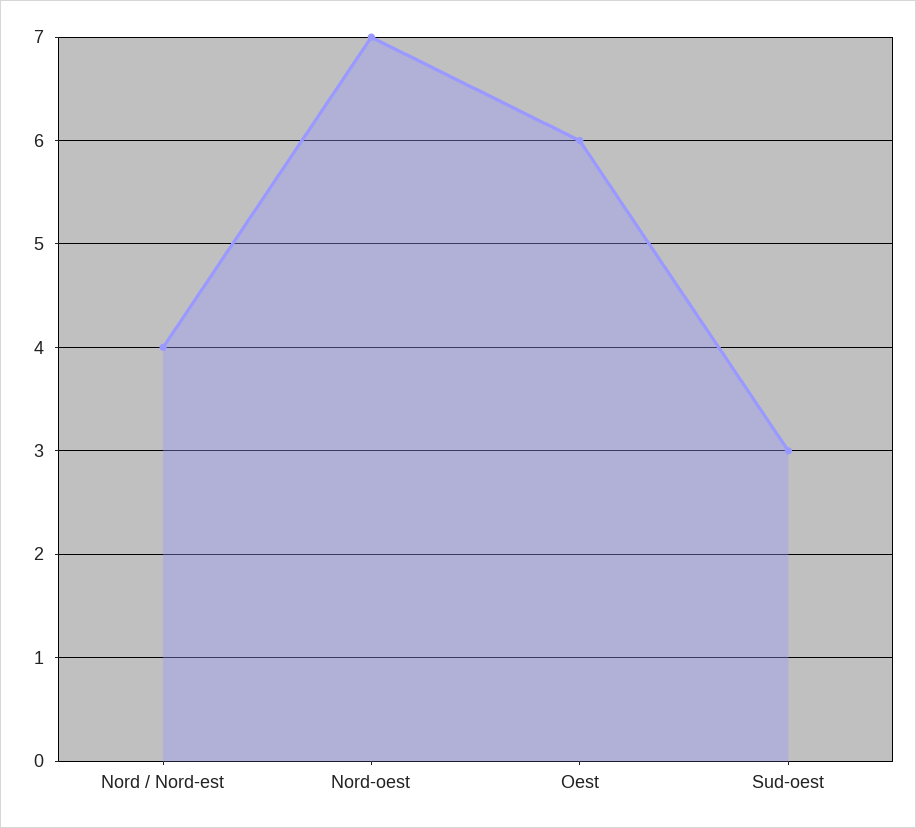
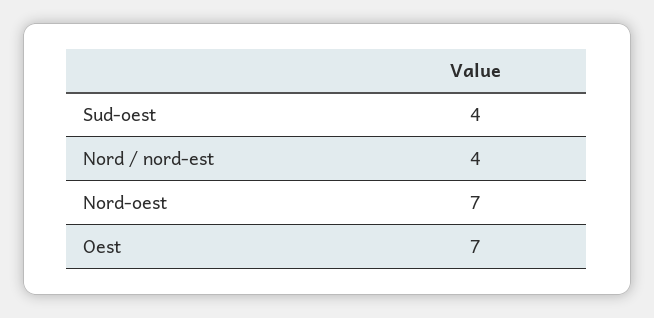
Oest: 6 -> 7
Sud-oest: 3 -> 4

